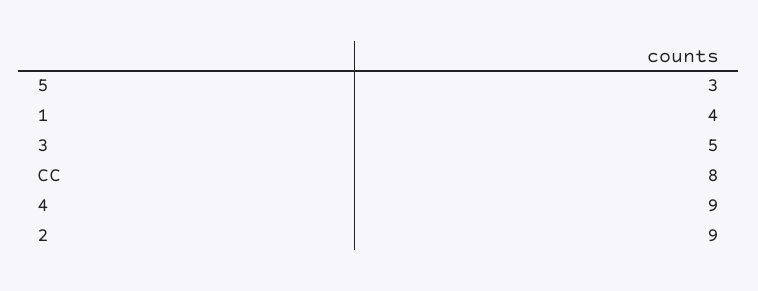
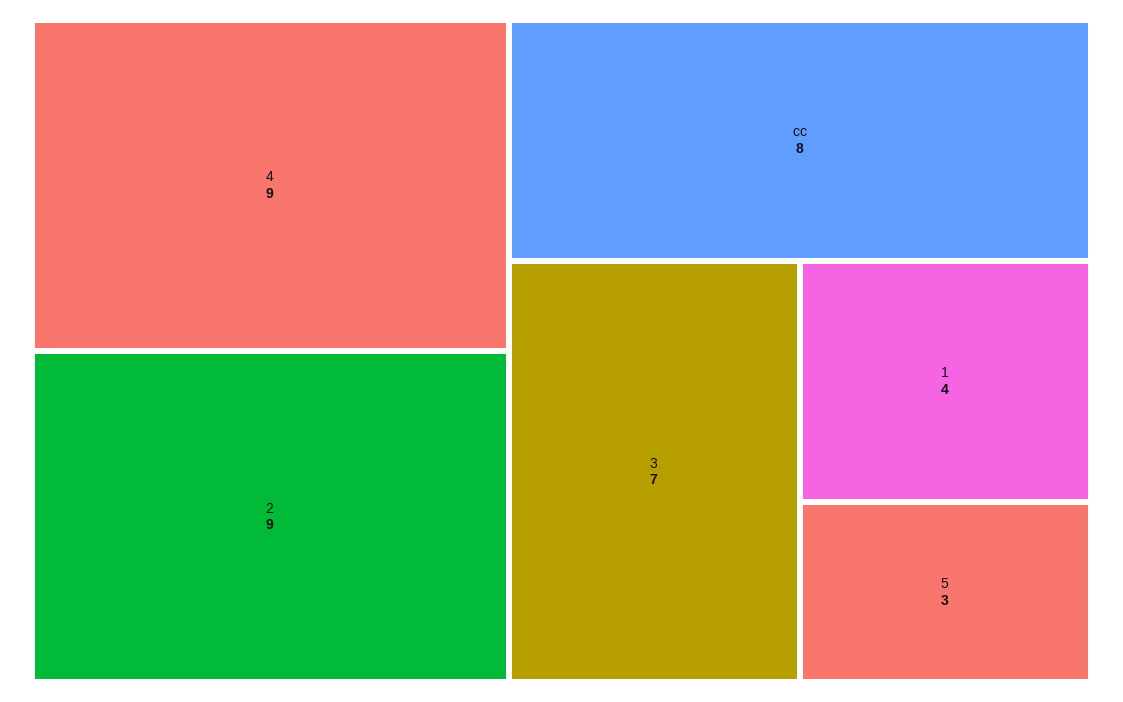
3: 5 -> 7

